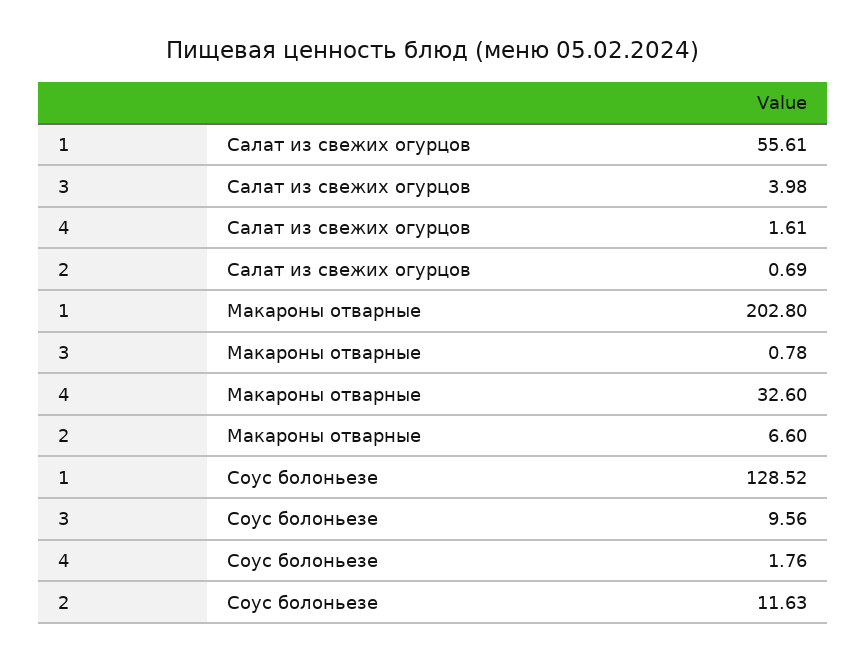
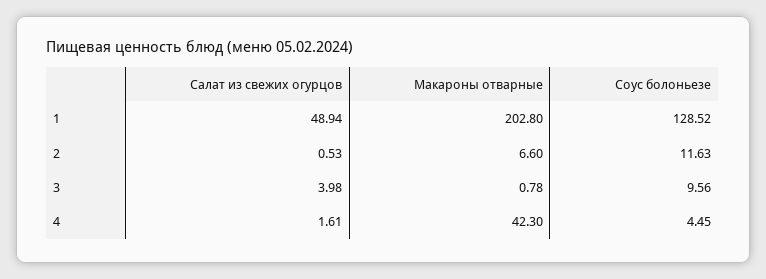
1, Салат из свежих огурцов: 55.61 -> 48.94
2, Салат из свежих огурцов: 0.69 -> 0.53
4, Макароны отварные: 32.6 -> 42.3
4, Соус болоньезе: 1.76 -> 4.45

